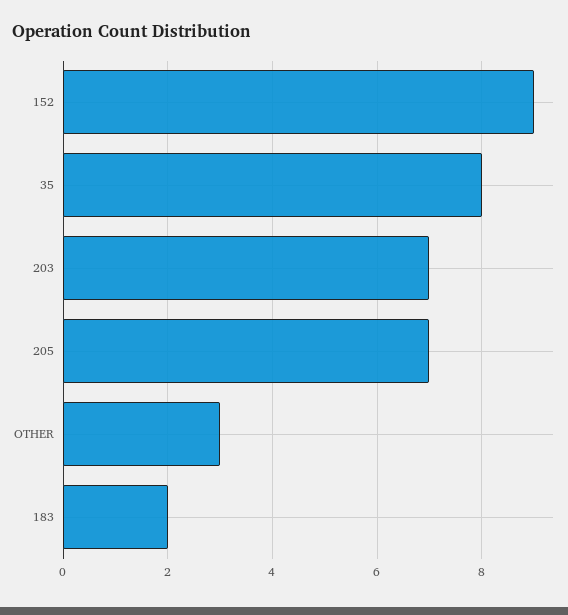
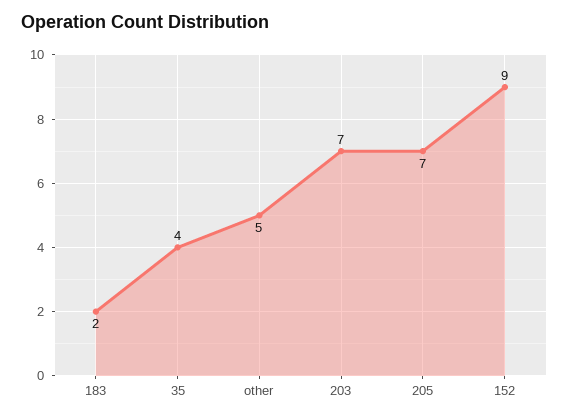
35: 8 -> 4
OTHER: 3 -> 5

